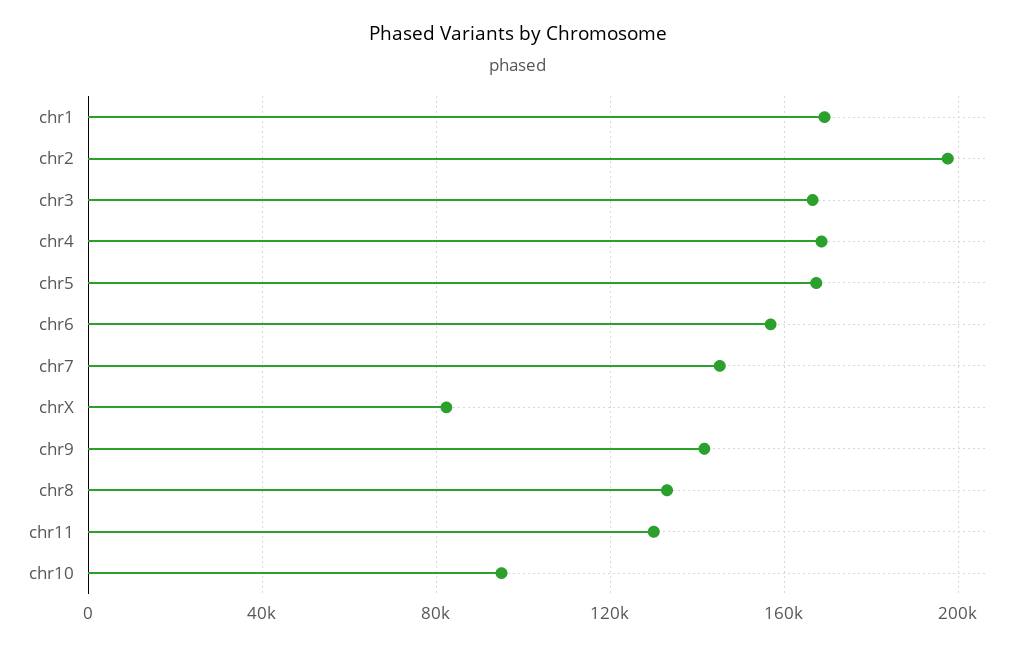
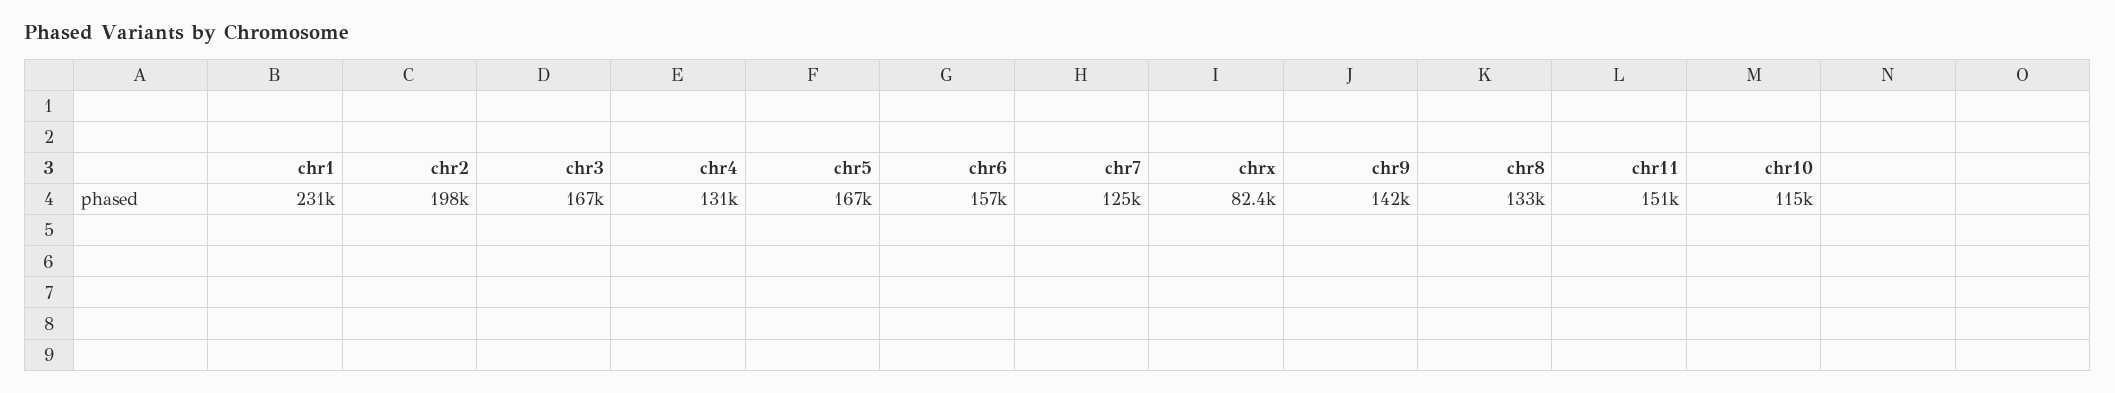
chr1: 170000 -> 231000
chr4: 170000 -> 131000
chr7: 145000 -> 125000
chr11: 130000 -> 151000
chr10: 95000 -> 115000

